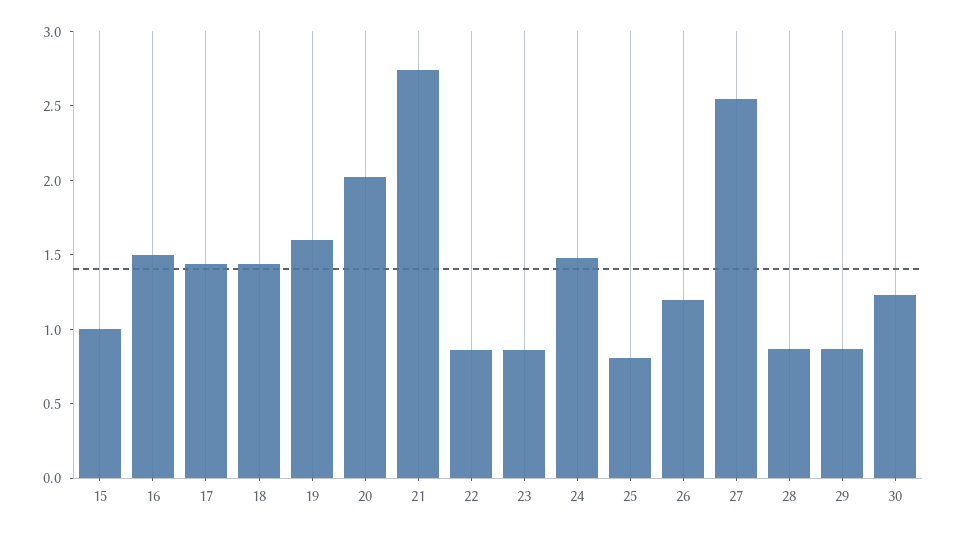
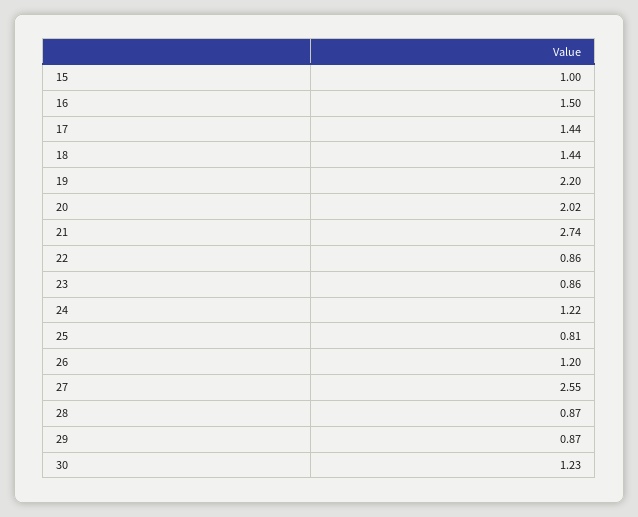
19: 1.6 -> 2.2
24: 1.5 -> 1.22

